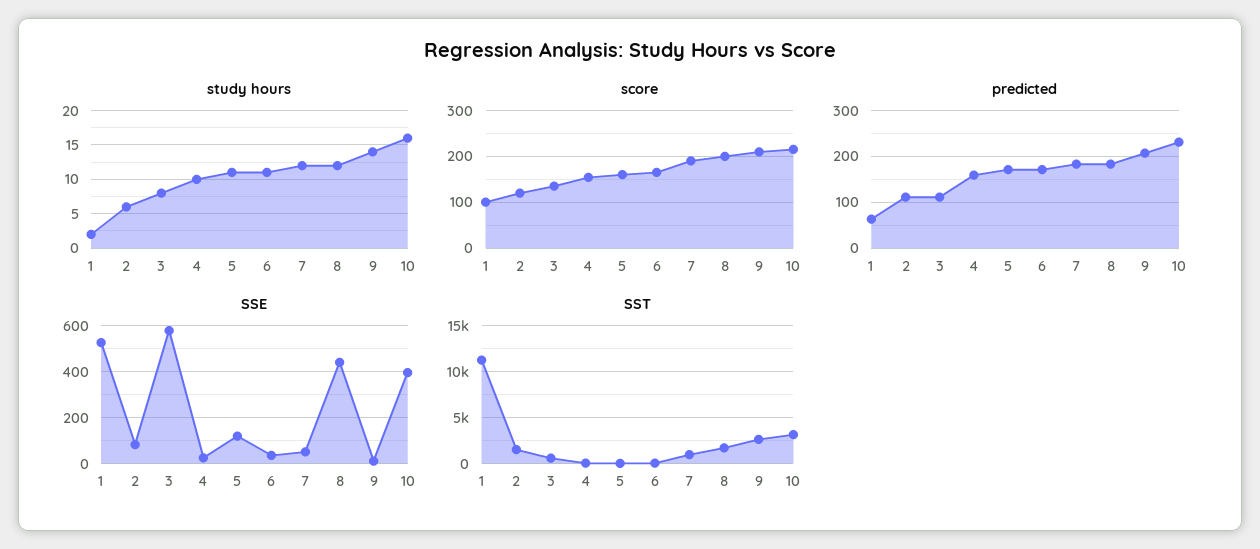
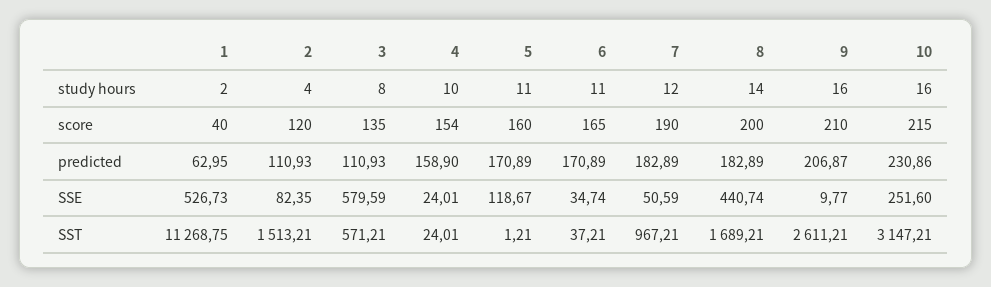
study hours, 2: 6 -> 4
study hours, 8: 12 -> 14
study hours, 9: 14 -> 16
score, 1: 100 -> 40
SSE, 10: 400 -> 251.6

